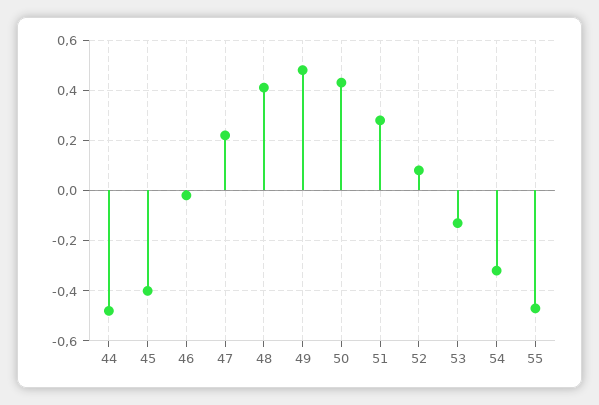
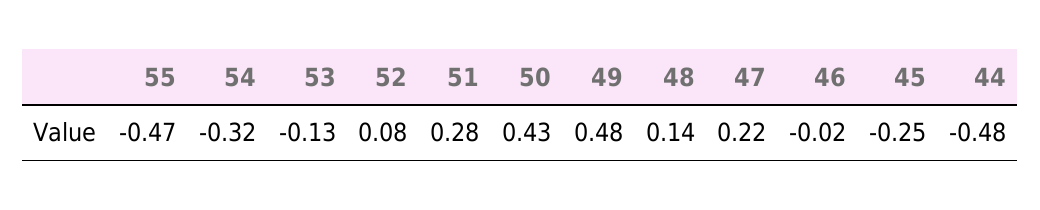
45: -0.4 -> -0.25
48: 0.4 -> 0.14

